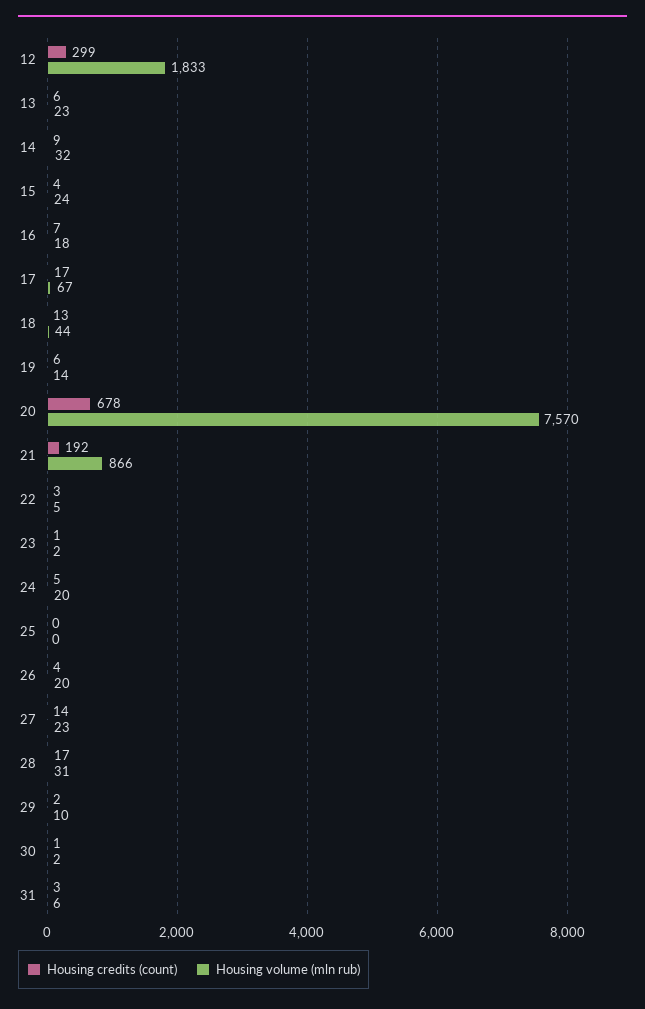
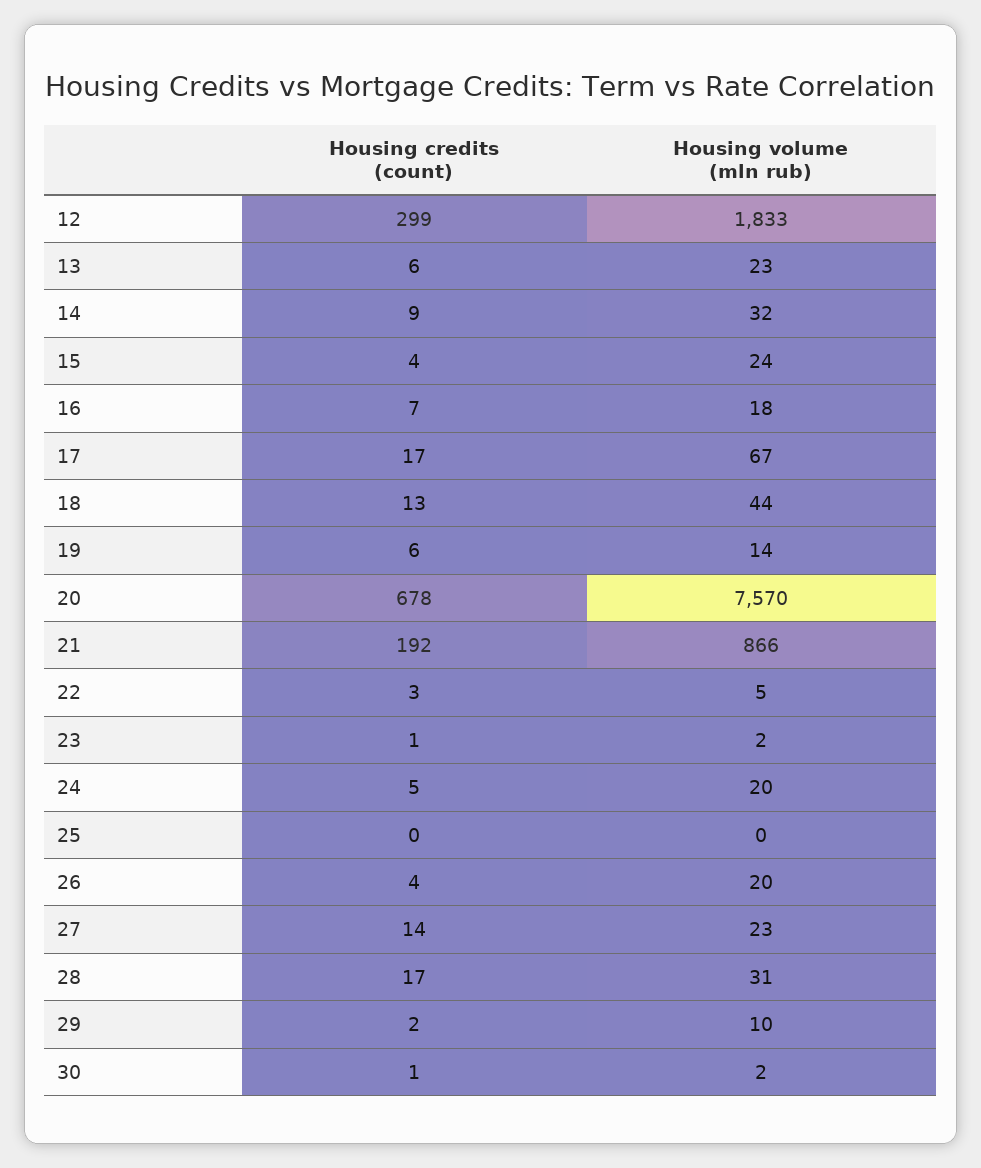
Housing credits (count), 31: 3 -> none
Housing volume (mln rub), 31: 6 -> none

